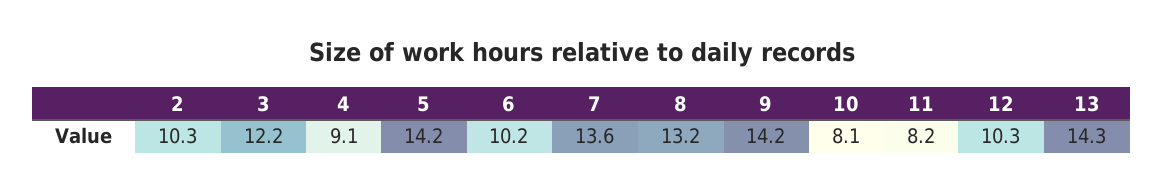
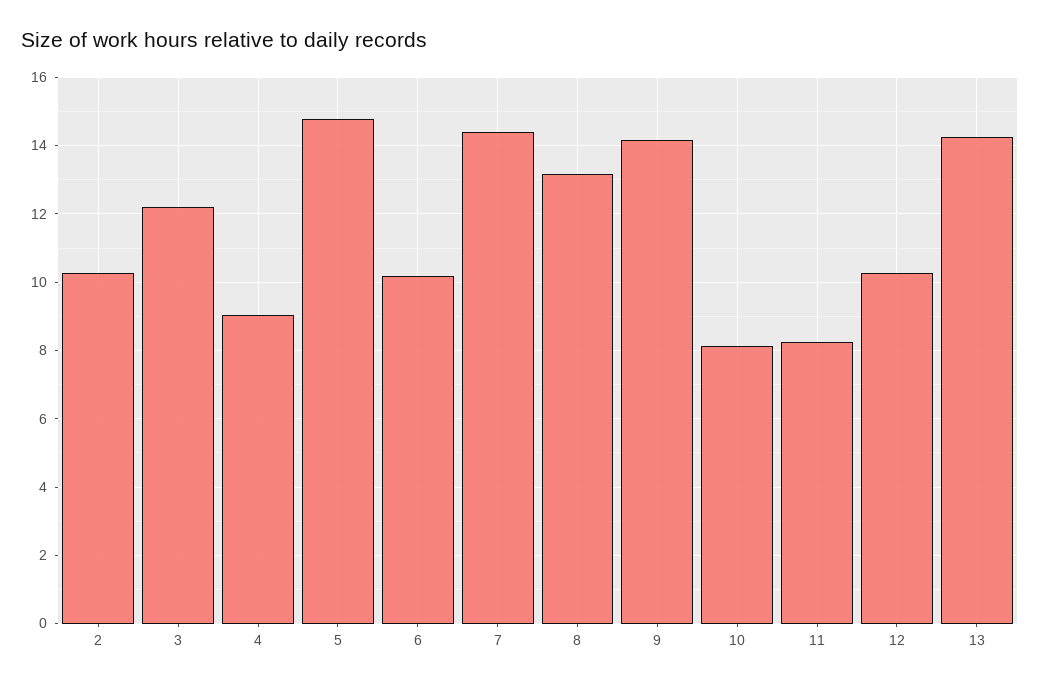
5: 14.2 -> 14.8
7: 13.6 -> 14.4

